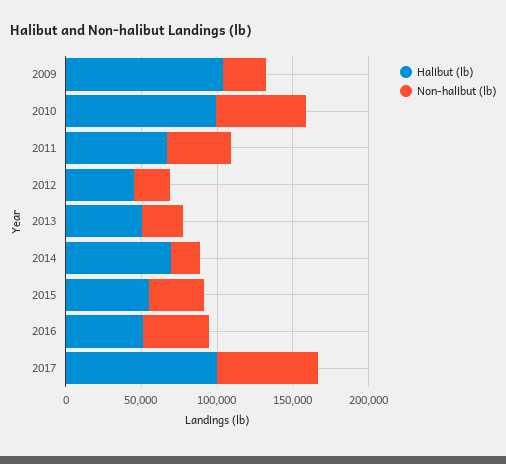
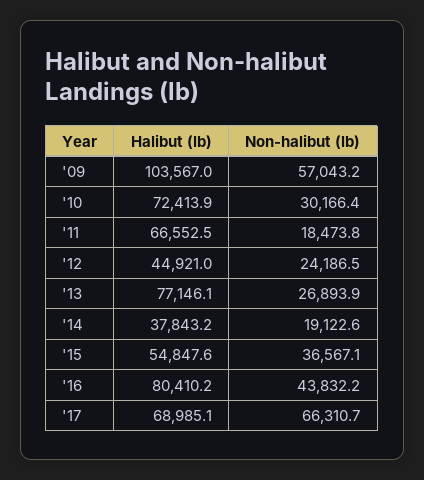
Non-halibut (lb), 2009: 30000 -> 57043.2
Halibut (lb), 2010: 100000 -> 72413.9
Non-halibut (lb), 2010: 60000 -> 30166.4
Non-halibut (lb), 2011: 40000 -> 18473.8
Halibut (lb), 2013: 50000 -> 77146.1
Halibut (lb), 2014: 70000 -> 37843.2
Halibut (lb), 2016: 50000 -> 80410.2
Halibut (lb), 2017: 100000 -> 68985.1

